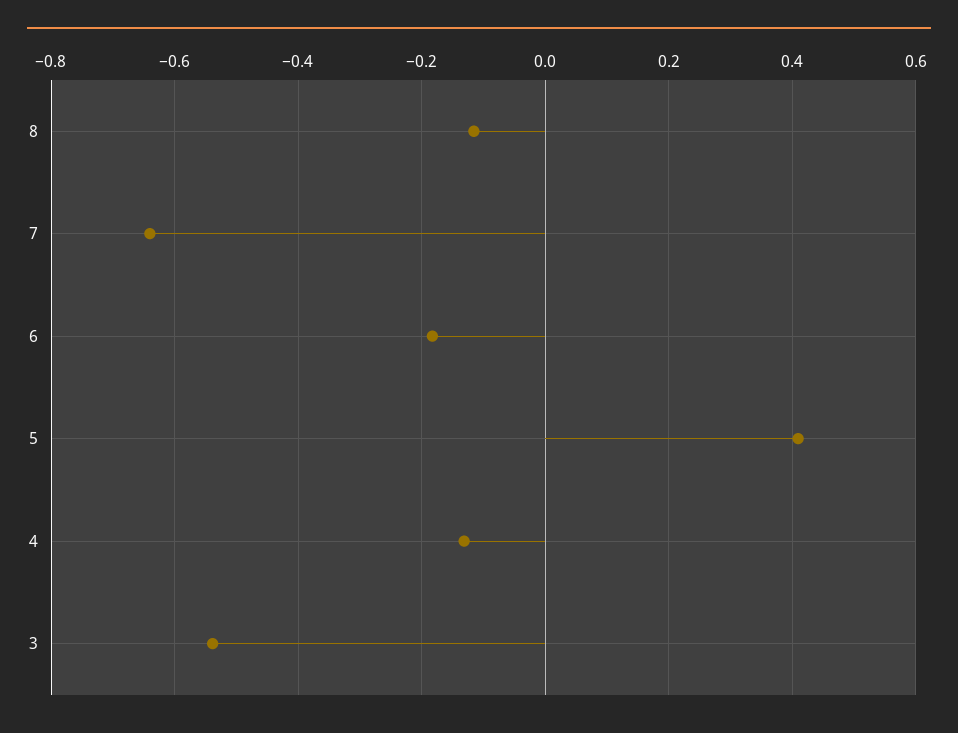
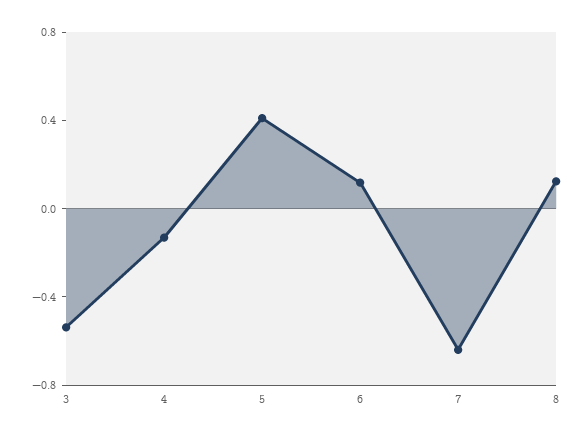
8: -0.12 -> 0.1
6: -0.18 -> 0.1

